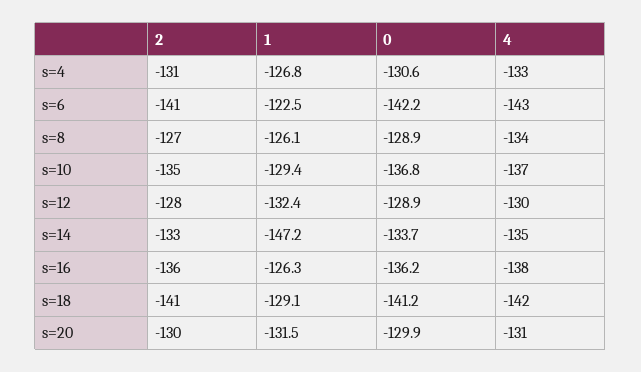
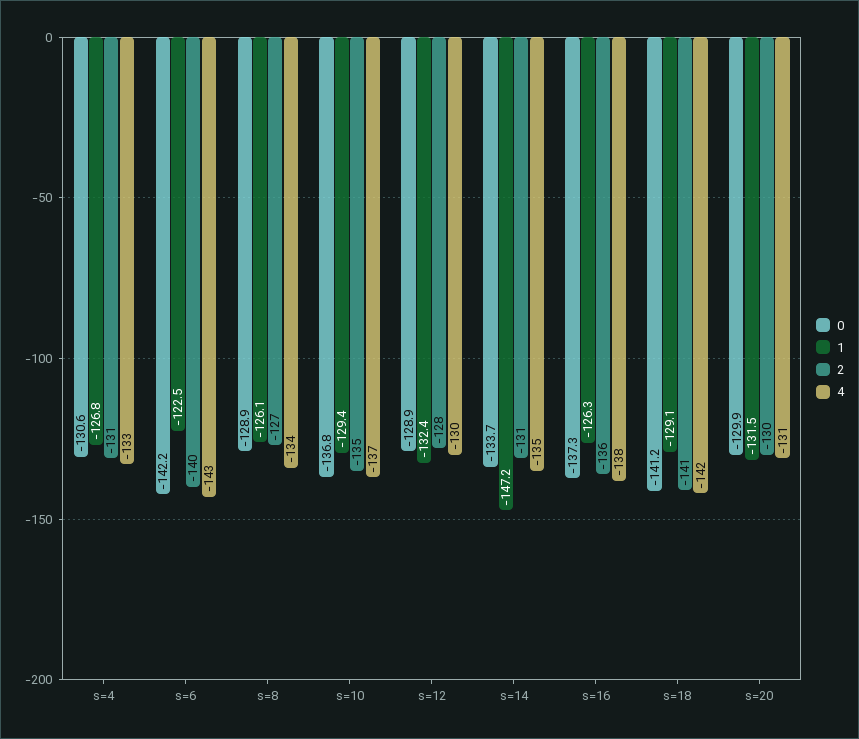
2, s=6: -141 -> -140
2, s=14: -133 -> -131
0, s=16: -136.2 -> -137.3

